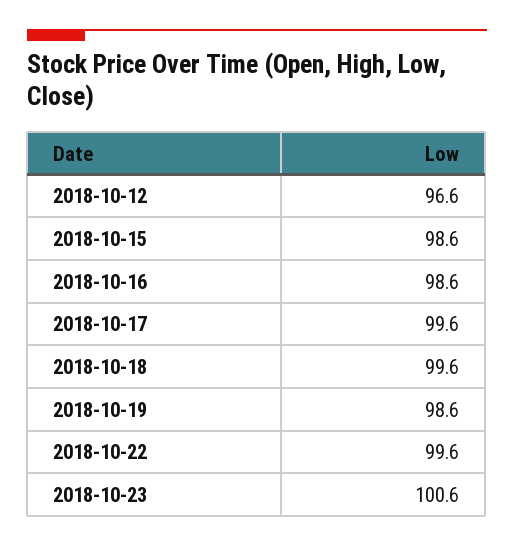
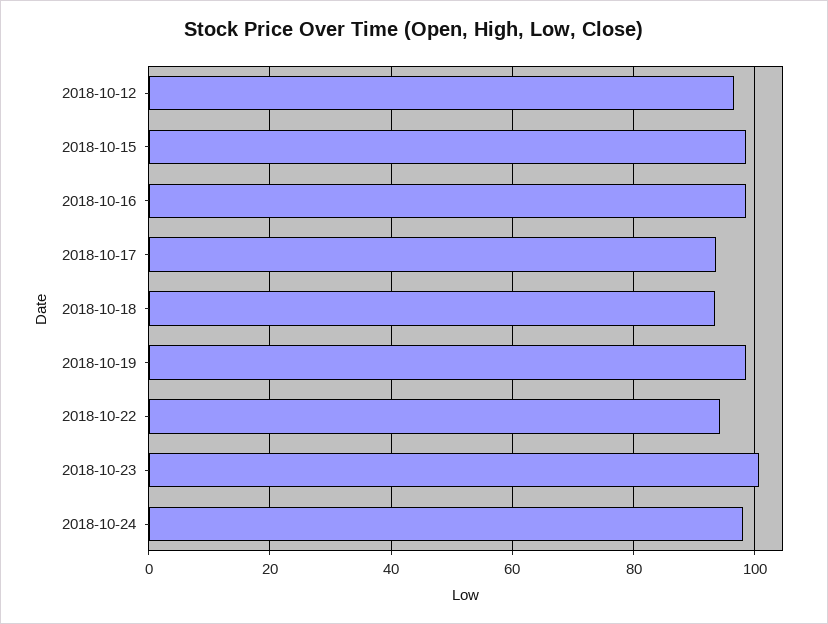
2018-10-17: 99.6 -> 94
2018-10-18: 99.6 -> 94
2018-10-22: 99.6 -> 94
2018-10-24: none -> 98

